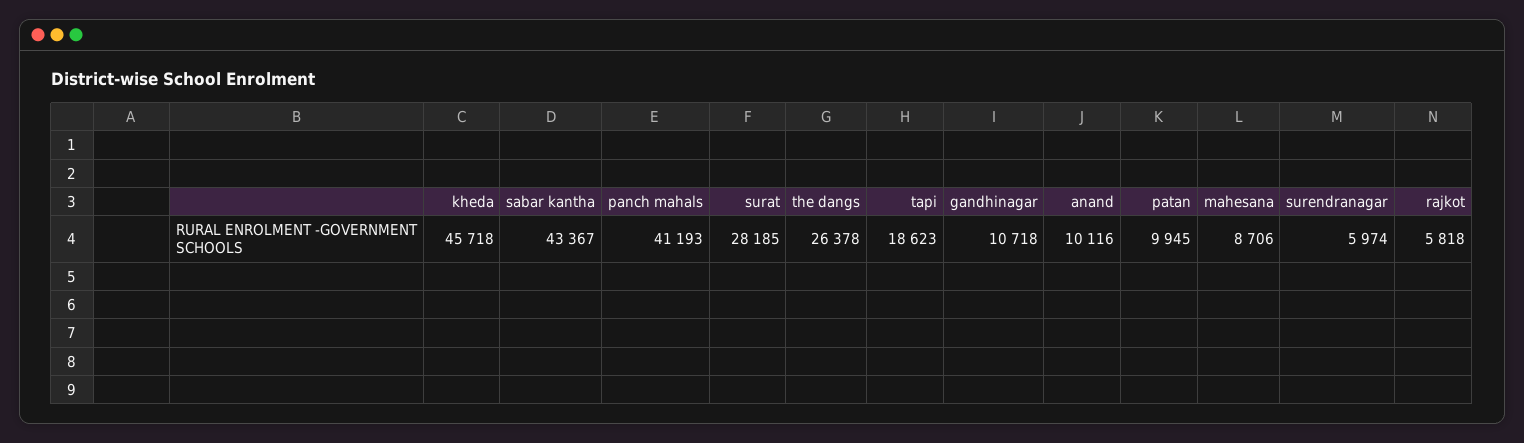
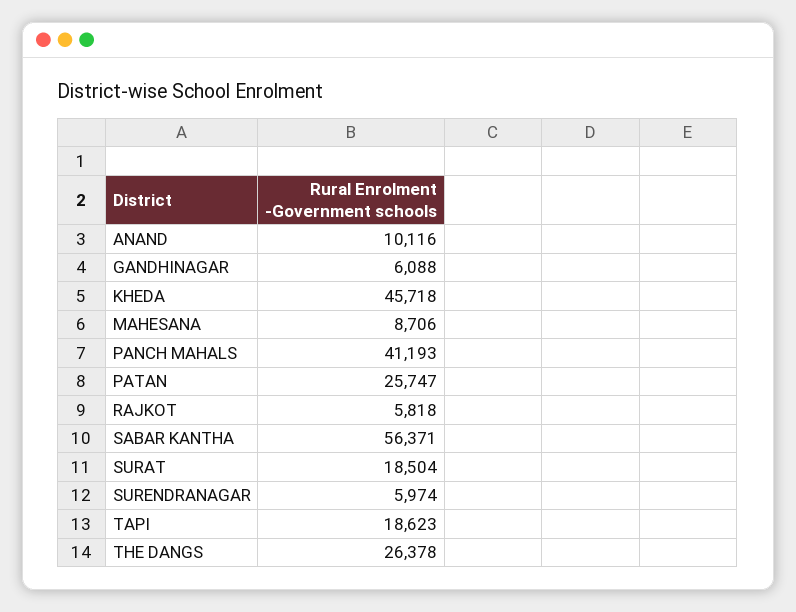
sabar kantha: 43367 -> 56371
surat: 28185 -> 18504
gandhinagar: 10718 -> 6088
patan: 9945 -> 25747

